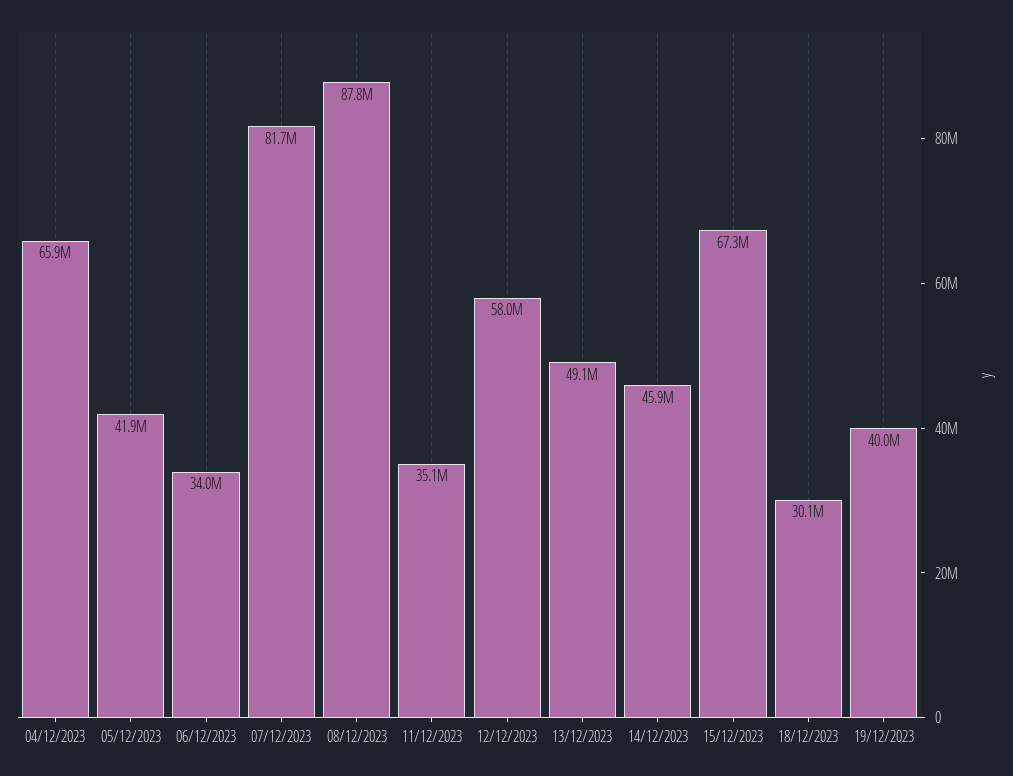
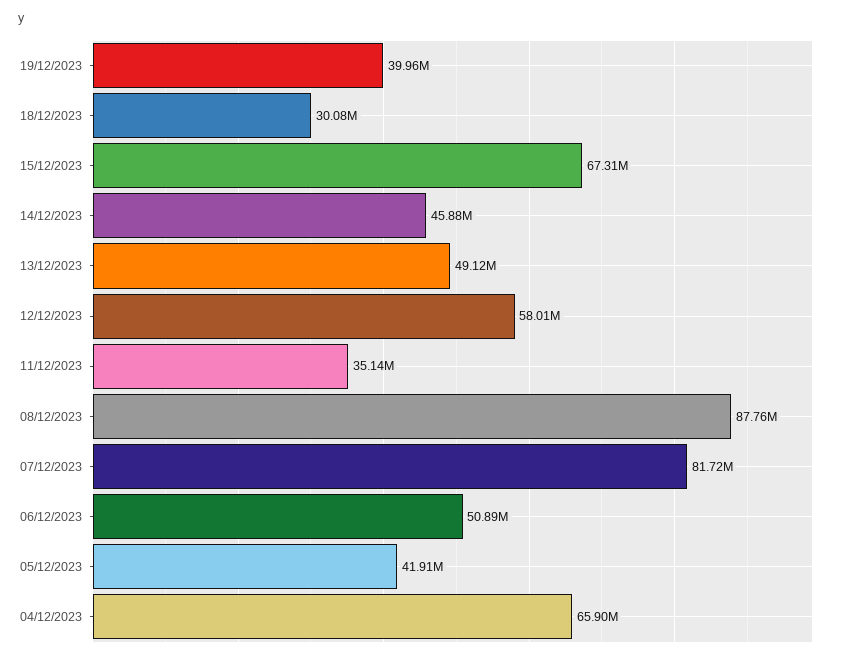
06/12/2023: 34000000 -> 50890000

